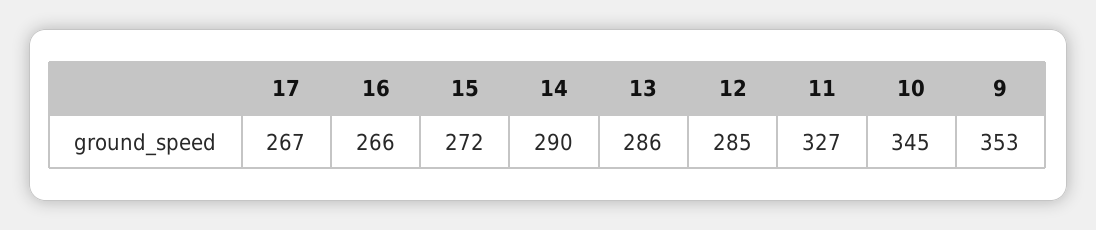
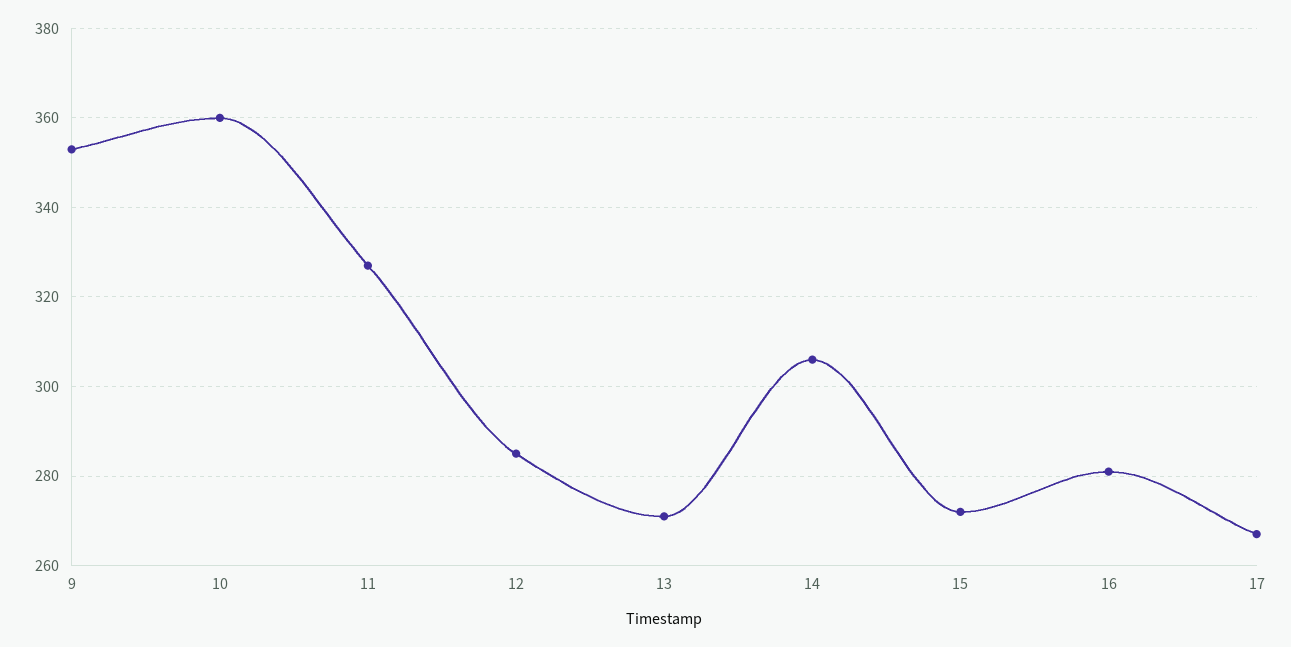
16: 266 -> 280
14: 290 -> 305
13: 286 -> 270
10: 345 -> 360

